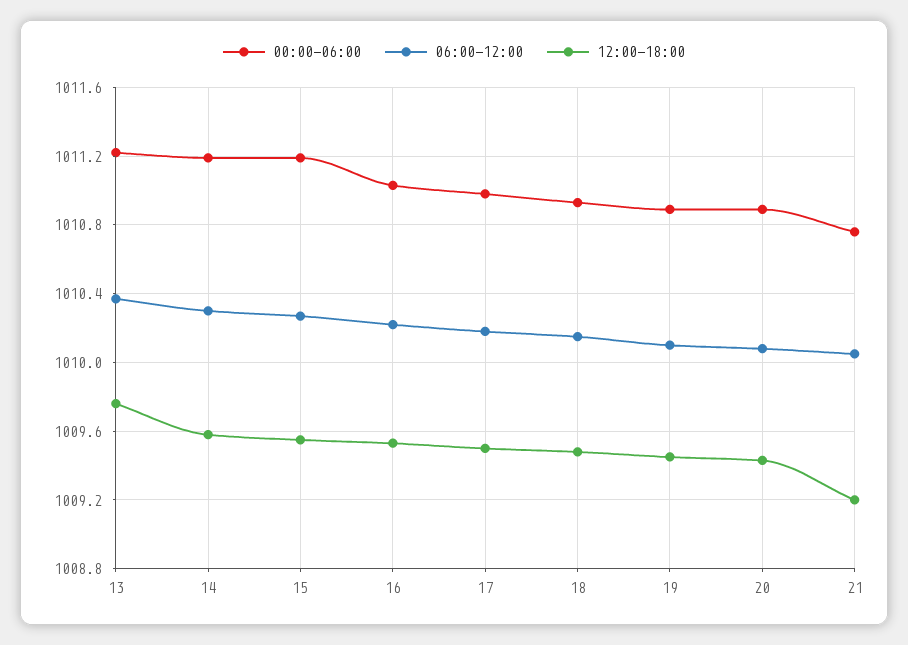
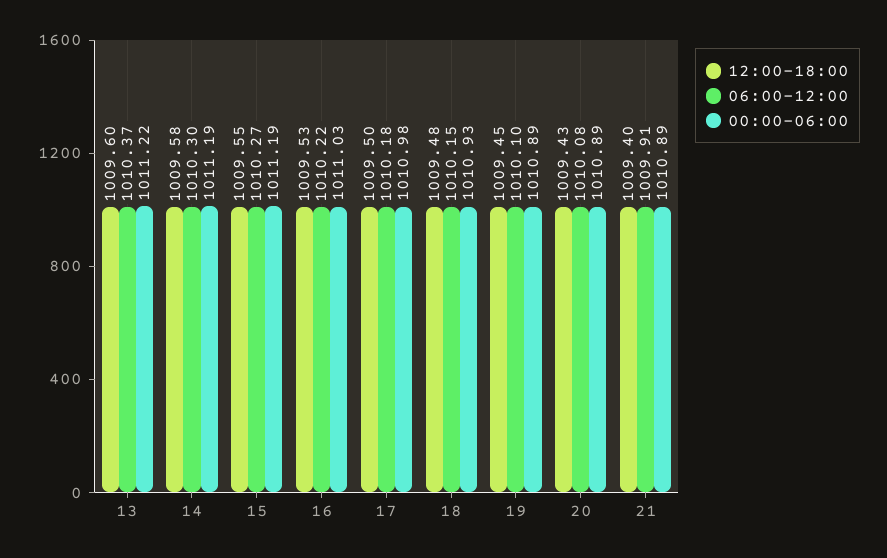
12:00-18:00, 13: 1009.75 -> 1009.6
00:00-06:00, 21: 1010.75 -> 1010.89
06:00-12:00, 21: 1010.05 -> 1009.91
12:00-18:00, 21: 1009.2 -> 1009.4

